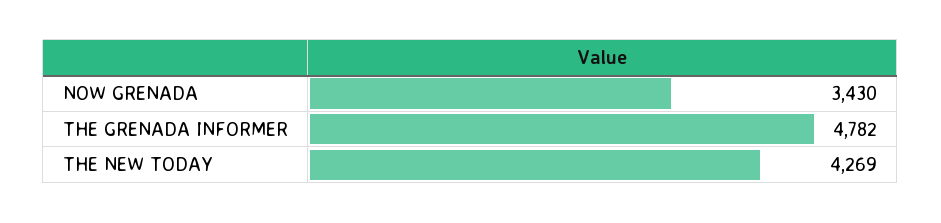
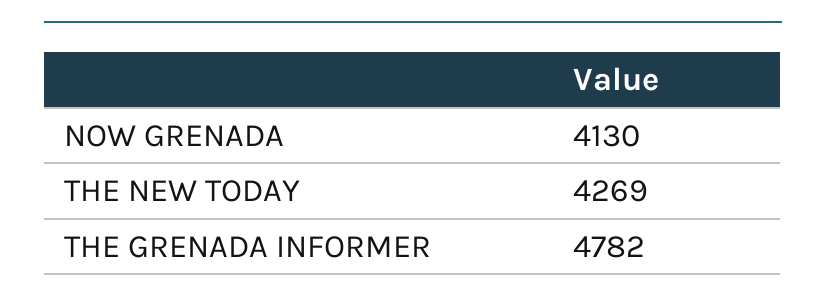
NOW GRENADA: 3430 -> 4130

